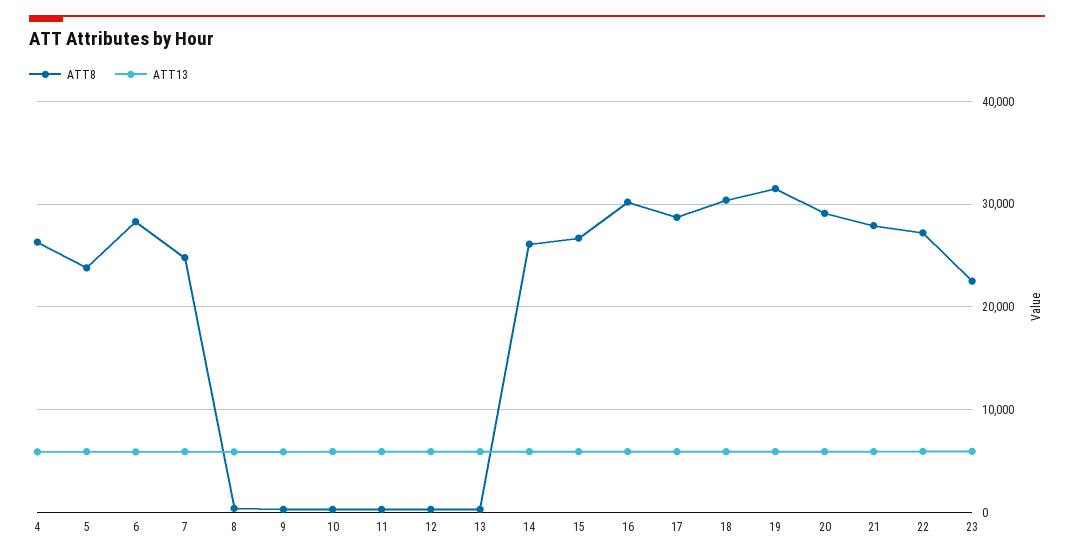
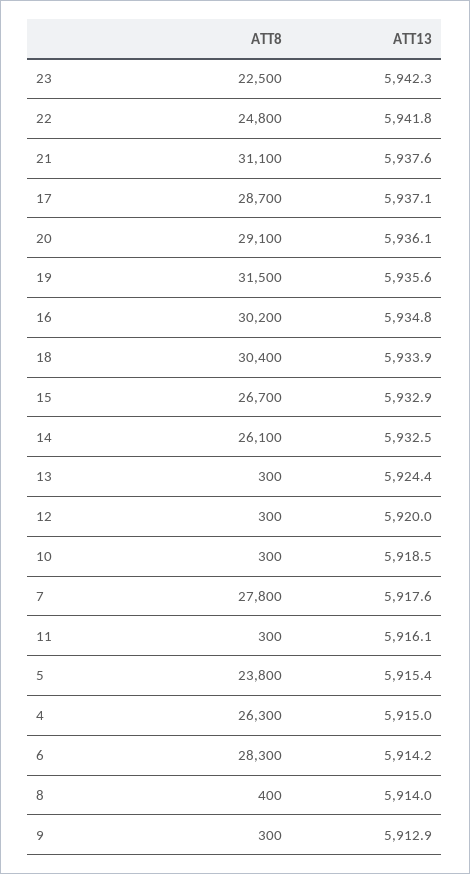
ATT8, 7: 25000 -> 27800
ATT8, 21: 28000 -> 31100
ATT8, 22: 27000 -> 24800

